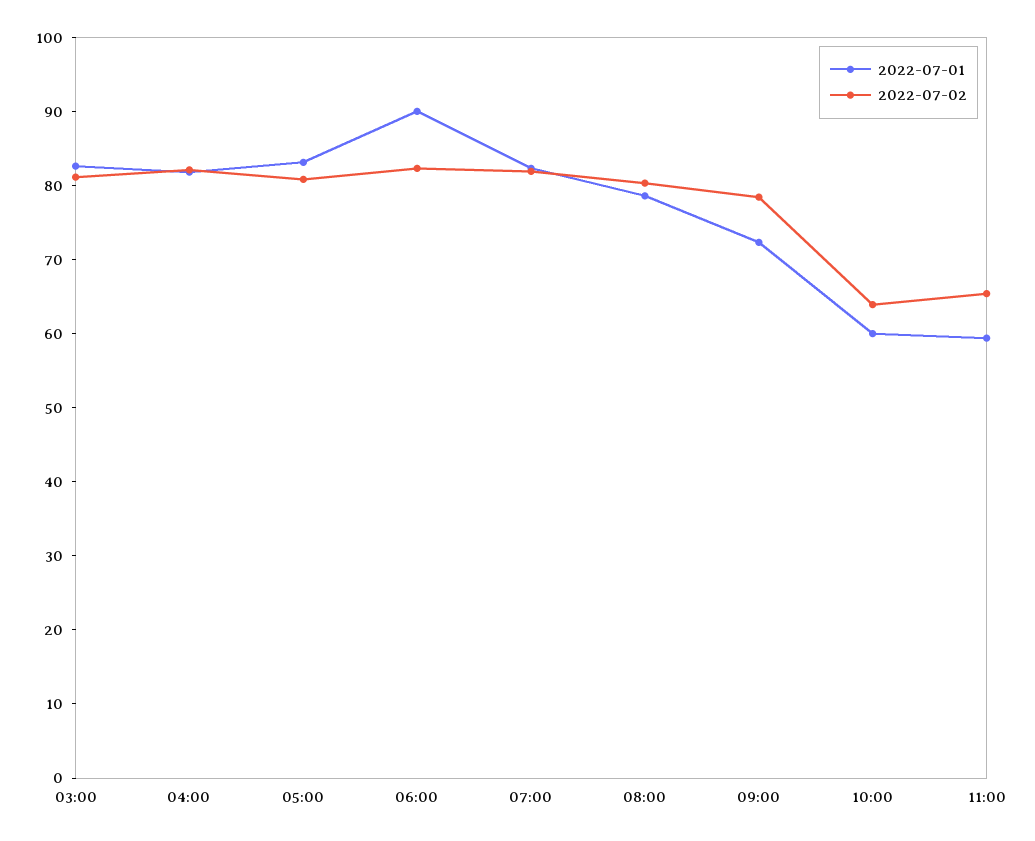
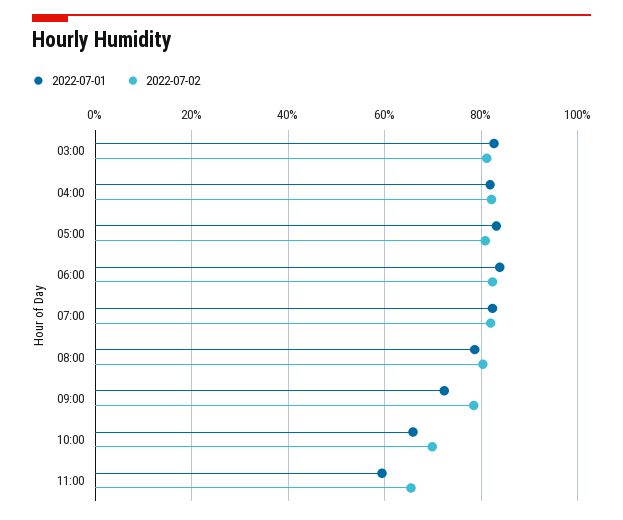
2022-07-01, 06:00: 90 -> 84
2022-07-01, 10:00: 60 -> 66
2022-07-02, 10:00: 64 -> 70

